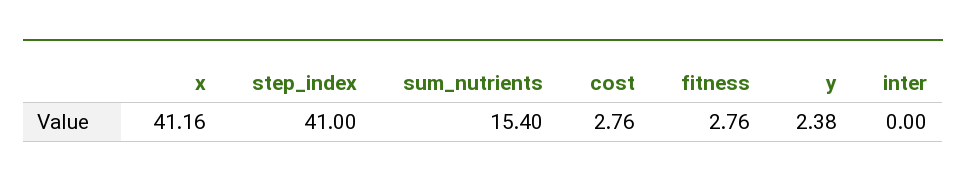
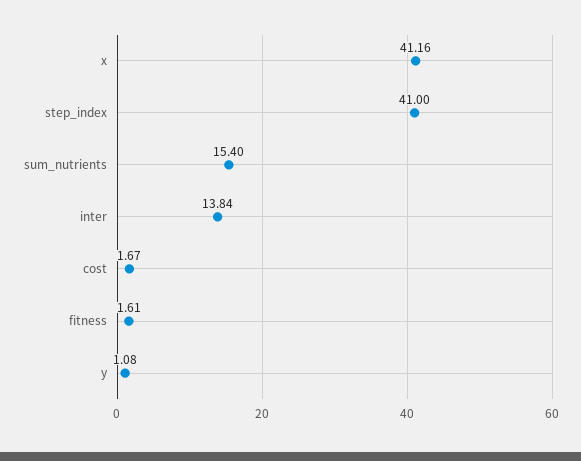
cost: 2.76 -> 1.67
fitness: 2.76 -> 1.61
y: 2.38 -> 1.08
inter: 0 -> 13.84

